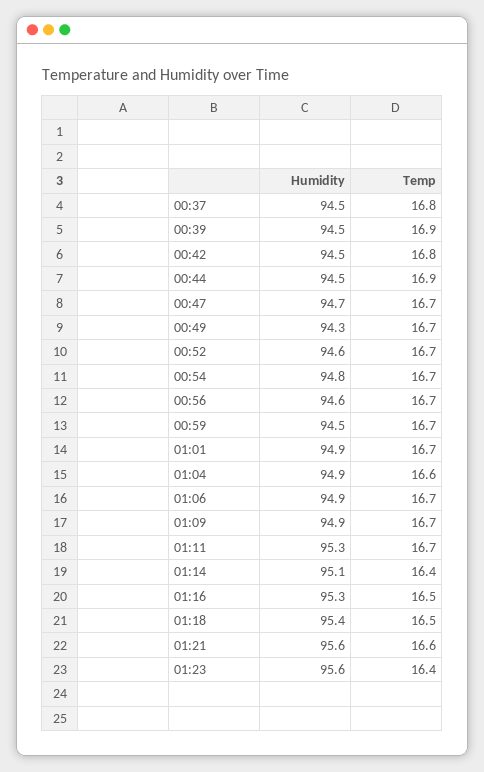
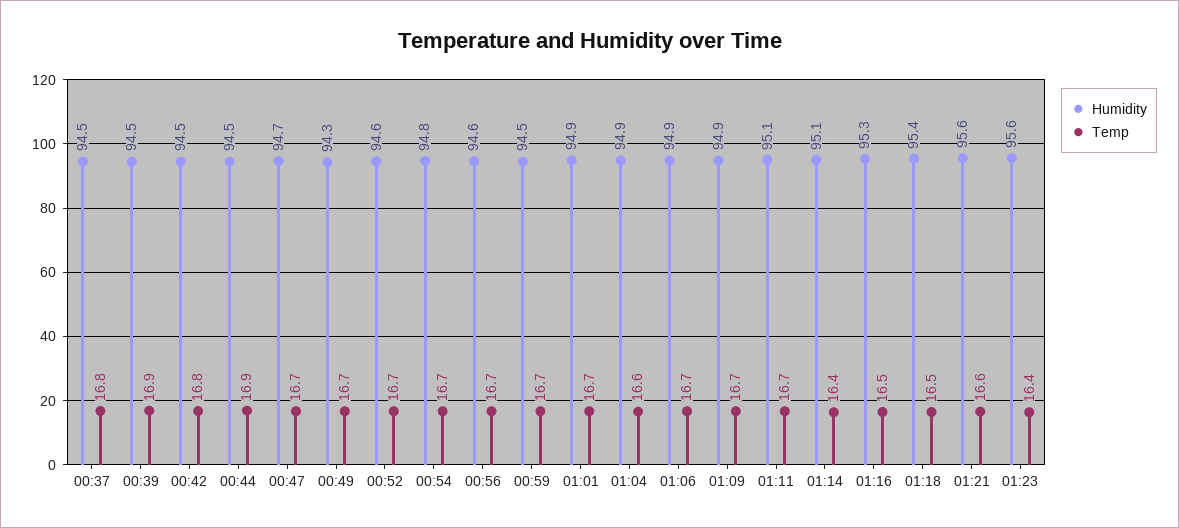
Humidity, 01:11: 95.3 -> 95.1

